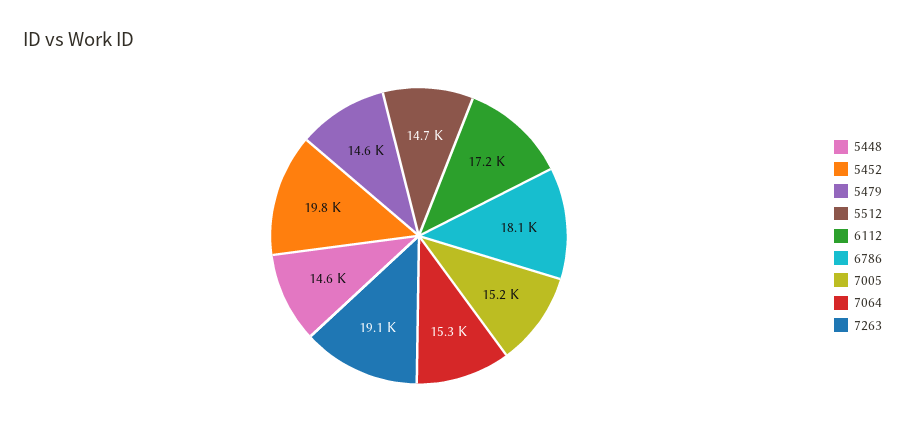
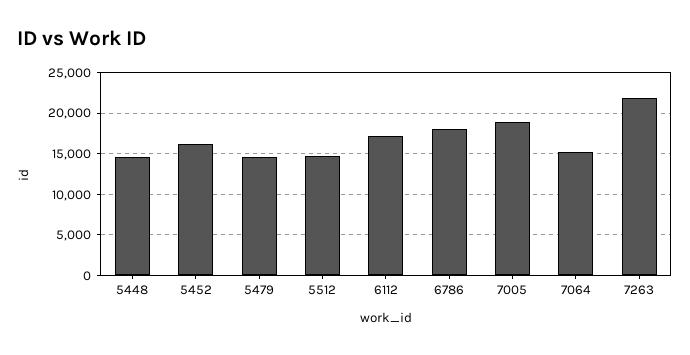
5452: 19800 -> 16000
7005: 15200 -> 19000
7263: 19100 -> 22000

